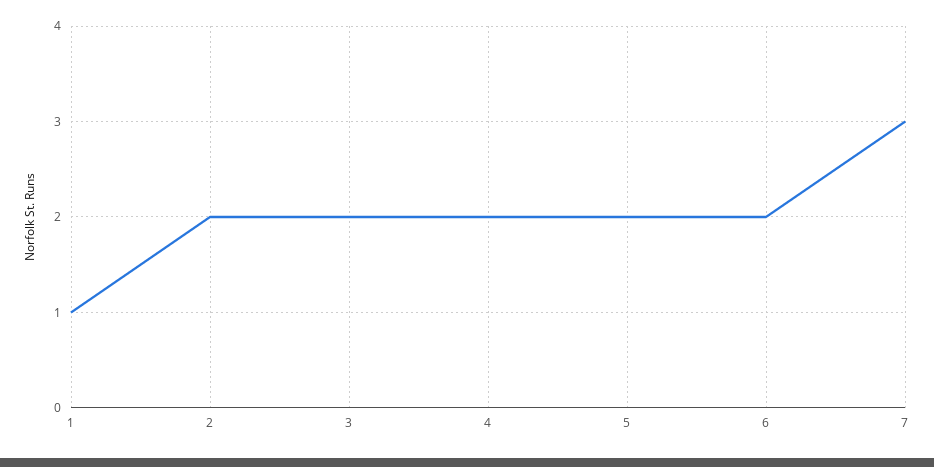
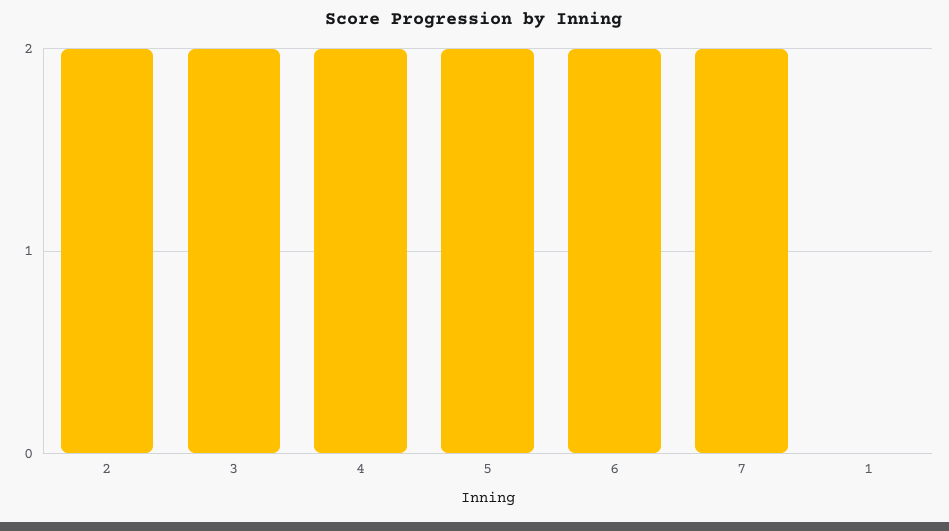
1: 1 -> 0
7: 3 -> 2

